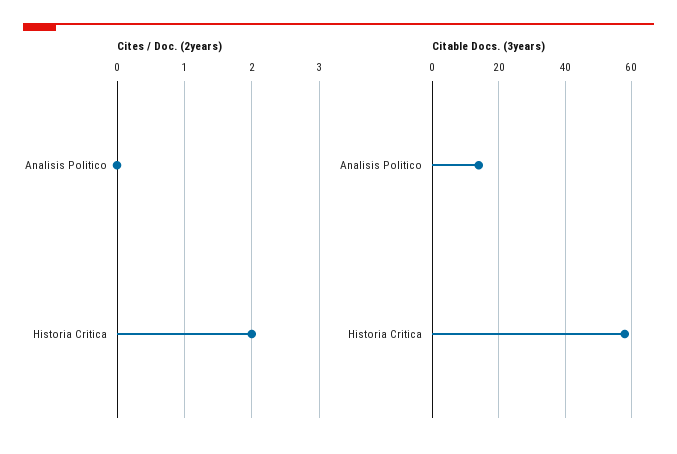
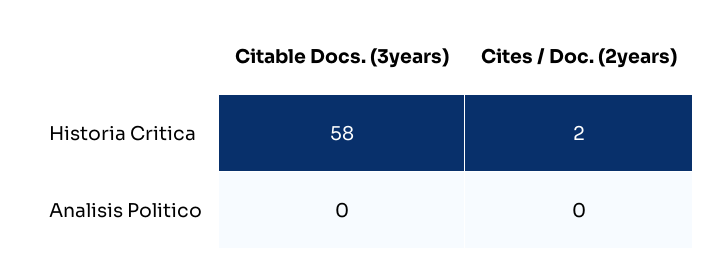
Citable Docs. (3years), Analisis Politico: 15 -> 0

